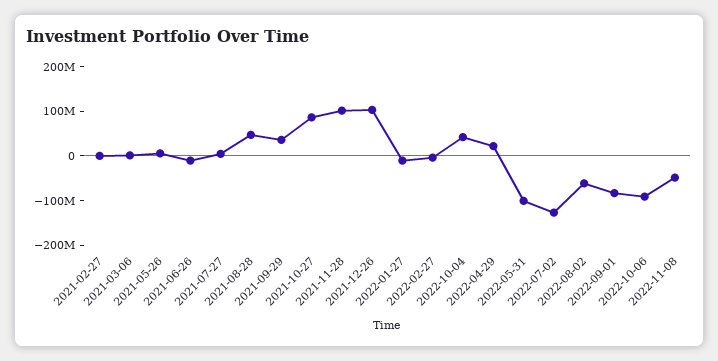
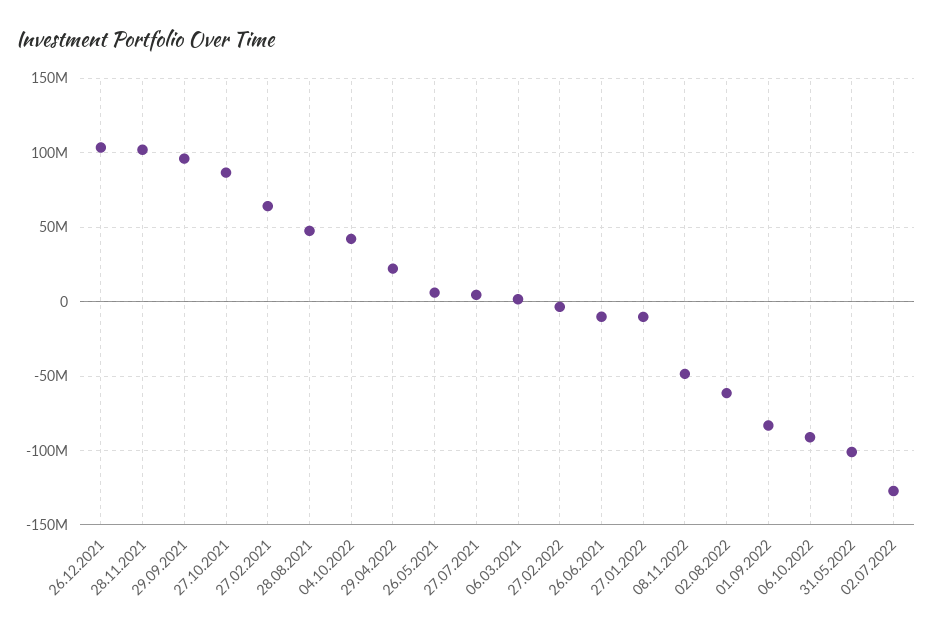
2021-02-27: 0 -> 65000000
2021-09-29: 40000000 -> 95000000

